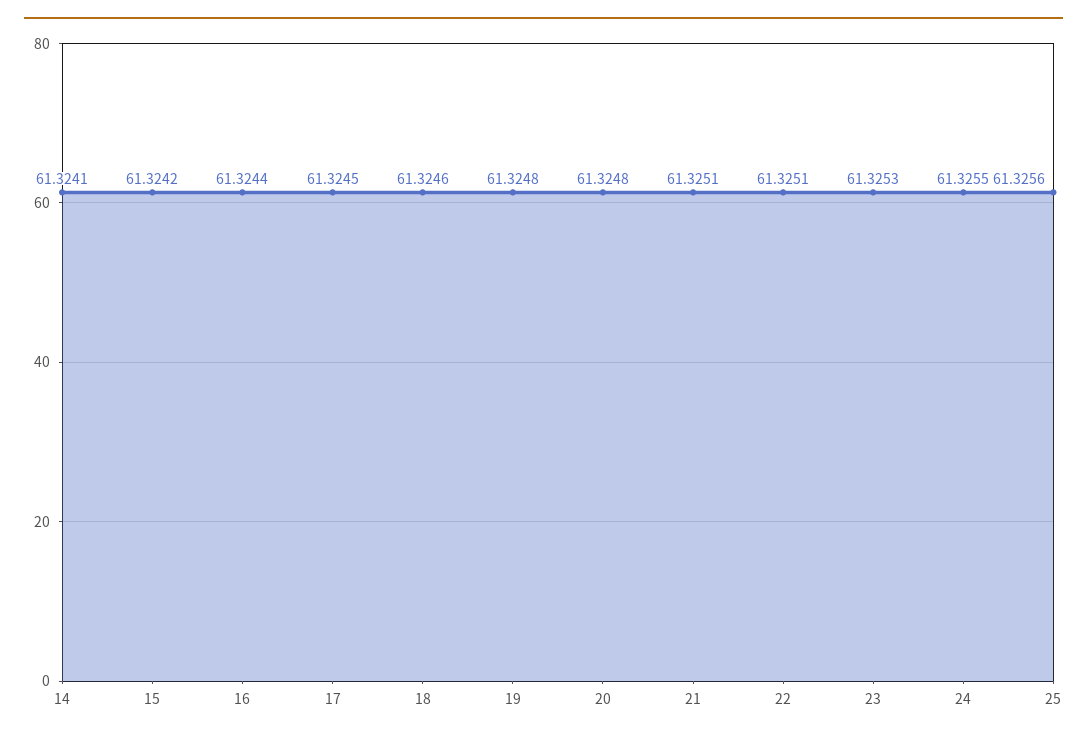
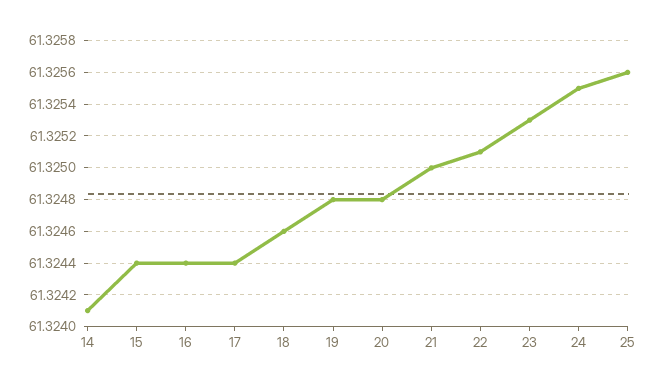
15: 61.3242 -> 61.3244
17: 61.3245 -> 61.3244
21: 61.3251 -> 61.325

